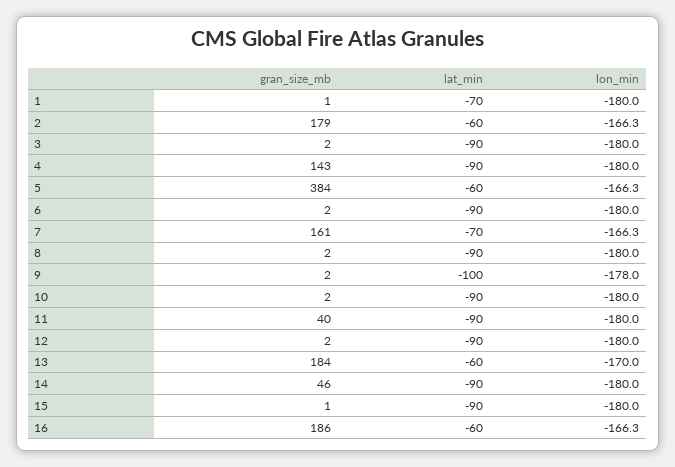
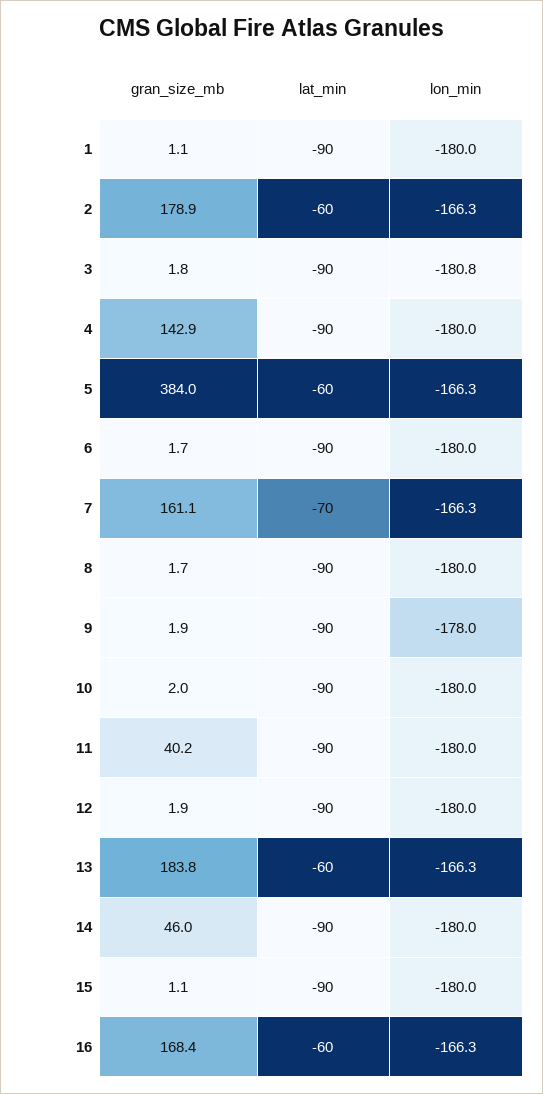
lat_min, 1: -70 -> -90
lon_min, 3: -180 -> -180.8
lat_min, 9: -100 -> -90
lon_min, 13: -170 -> -166.3
gran_size_mb, 16: 186 -> 168.4

